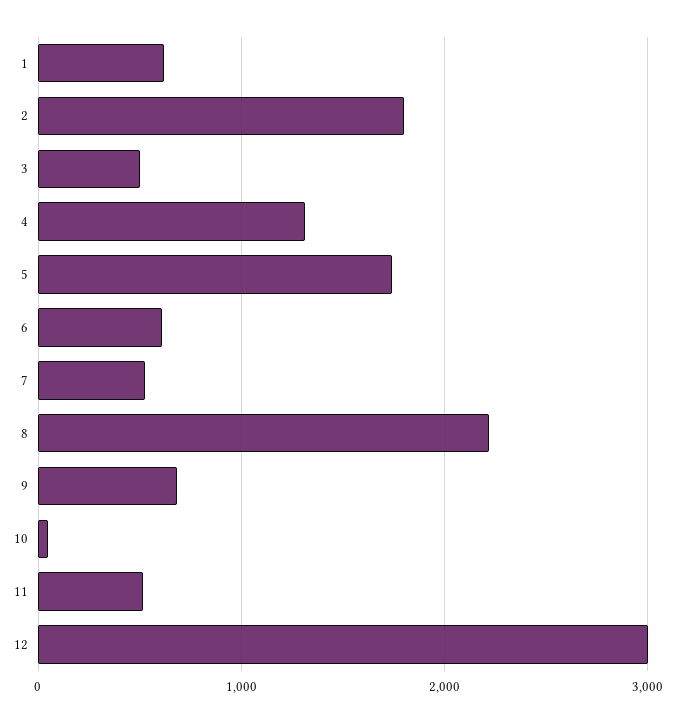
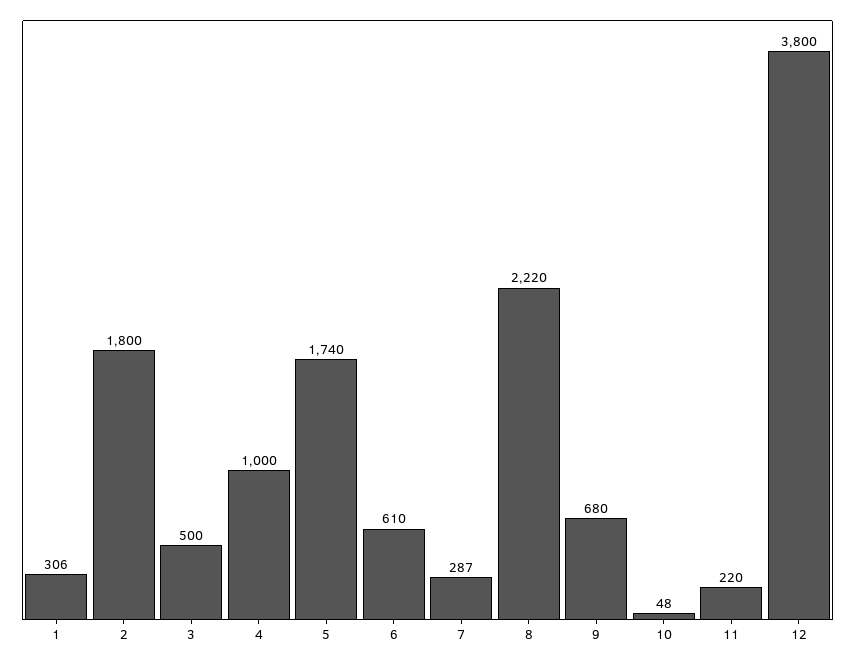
1: 600 -> 306
4: 1300 -> 1000
7: 500 -> 287
11: 500 -> 220
12: 3000 -> 3800

